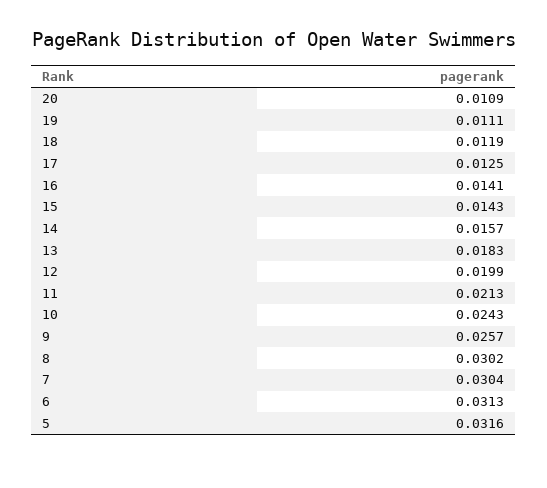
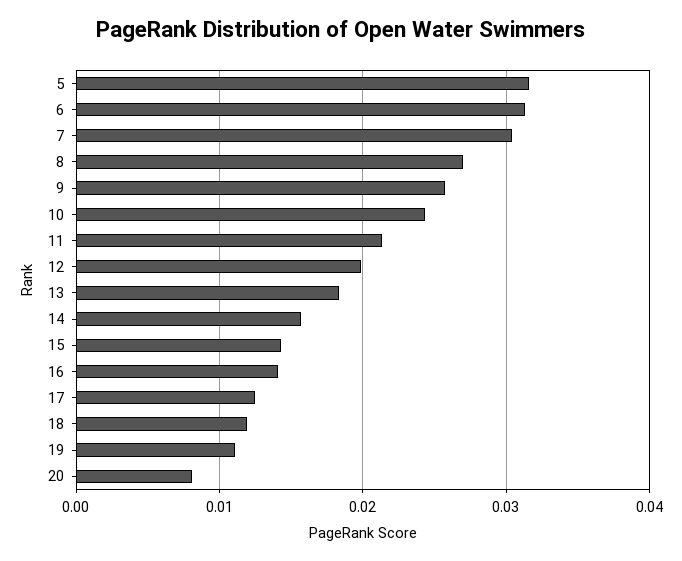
20: 0.0109 -> 0.008
8: 0.0302 -> 0.027

